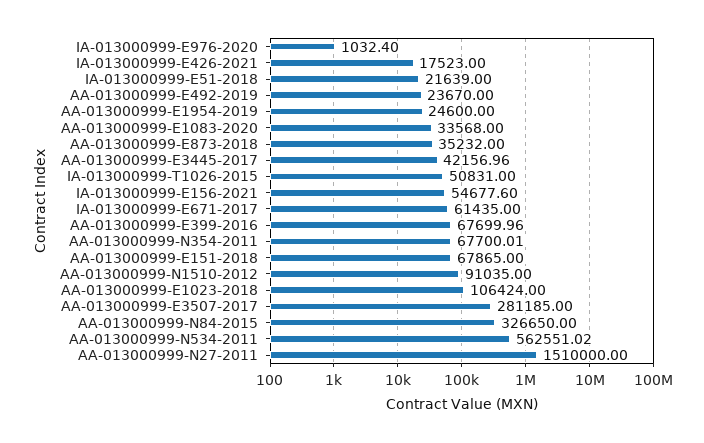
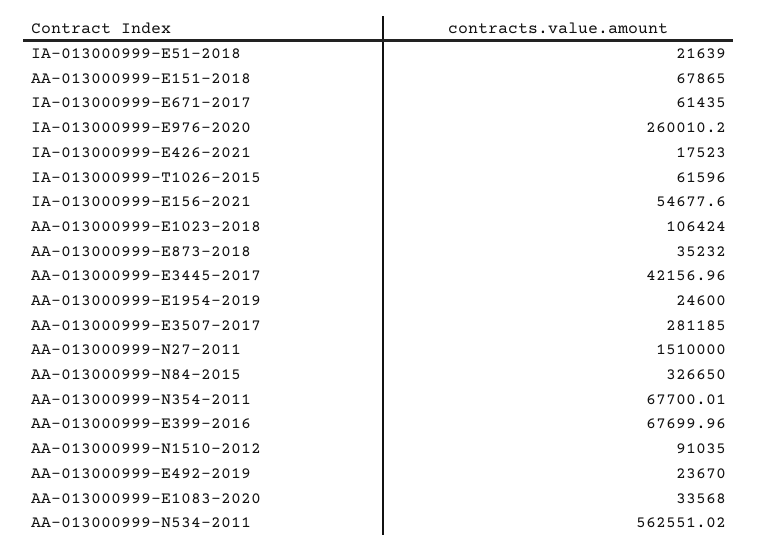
IA-013000999-E976-2020: 1032.4 -> 260010.2
IA-013000999-T1026-2015: 50831 -> 61596

